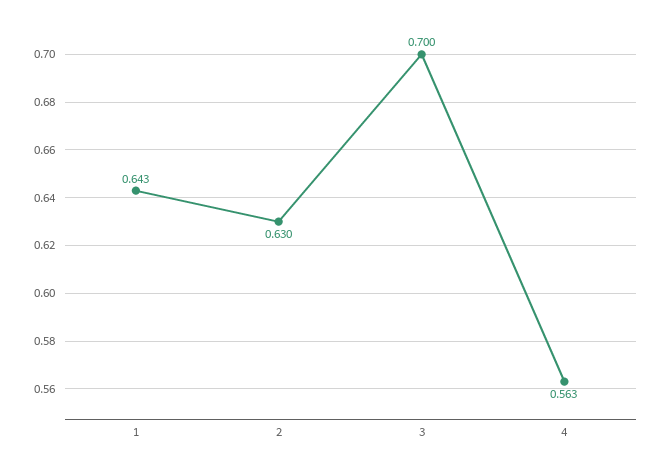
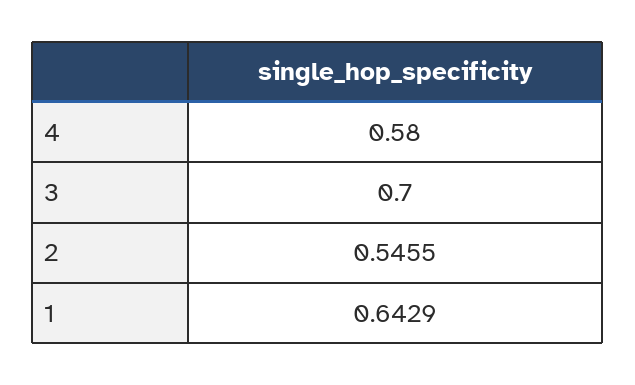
2: 0.63 -> 0.5455
4: 0.563 -> 0.58

